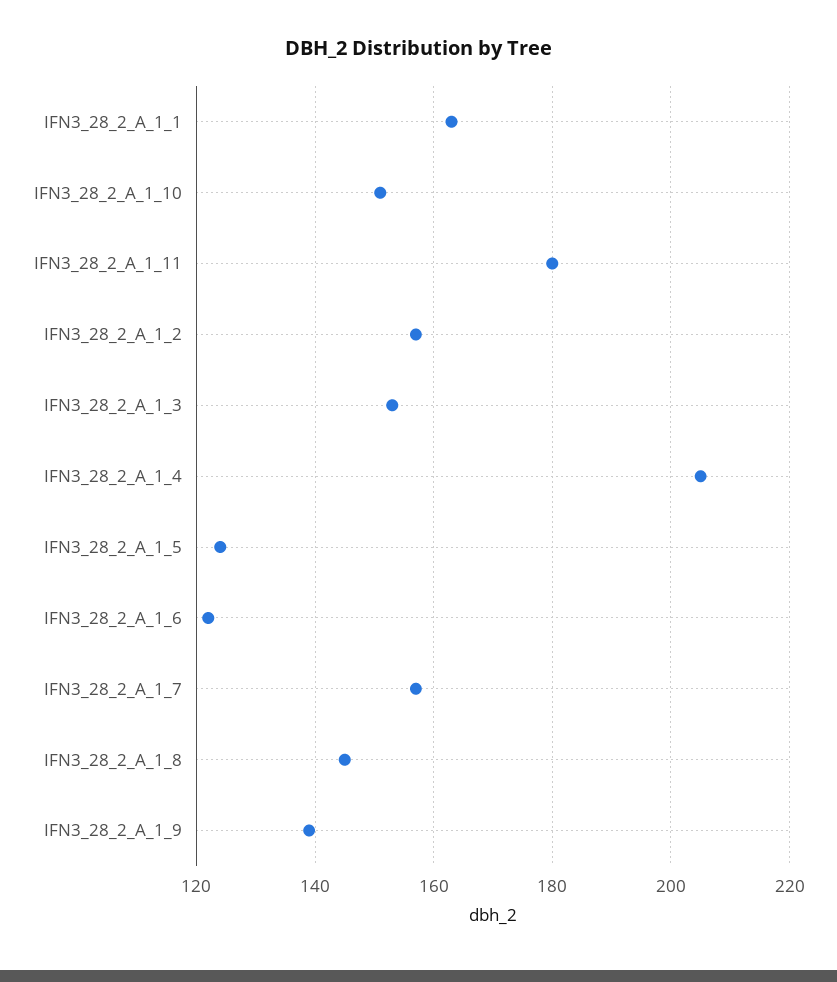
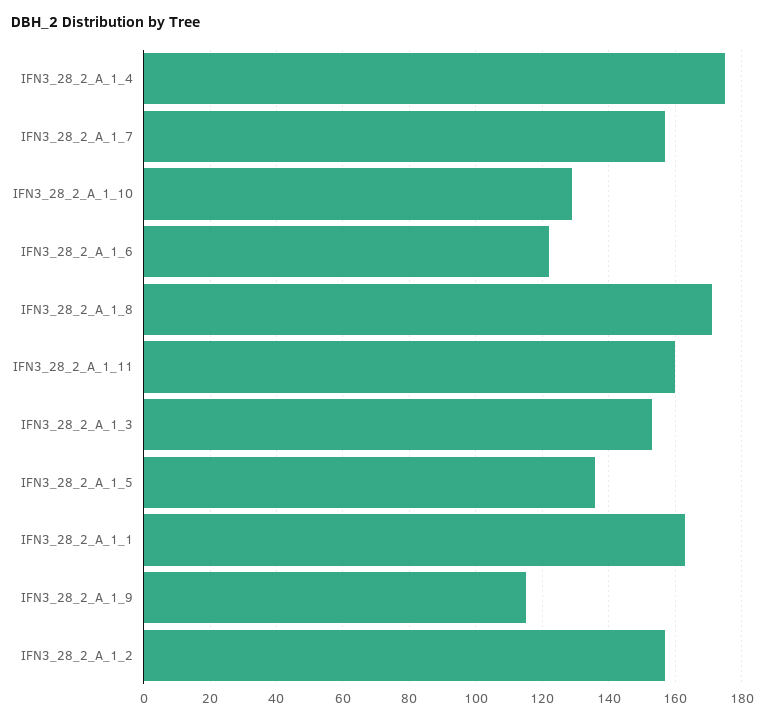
IFN3_28_2_A_1_10: 150 -> 130
IFN3_28_2_A_1_11: 180 -> 160
IFN3_28_2_A_1_4: 205 -> 175
IFN3_28_2_A_1_5: 125 -> 135
IFN3_28_2_A_1_8: 145 -> 170
IFN3_28_2_A_1_9: 140 -> 115

